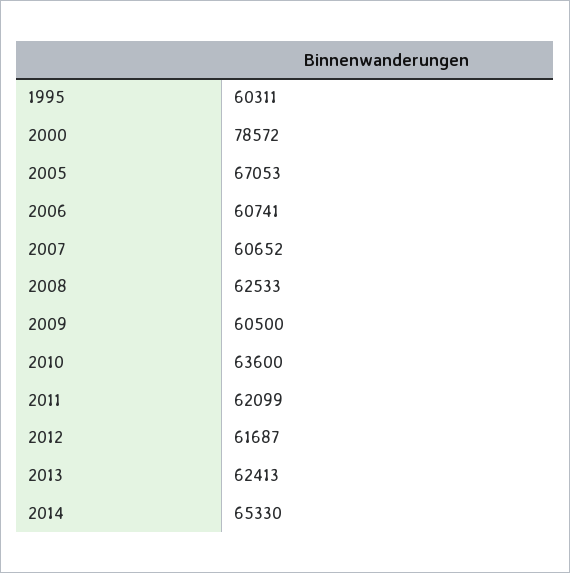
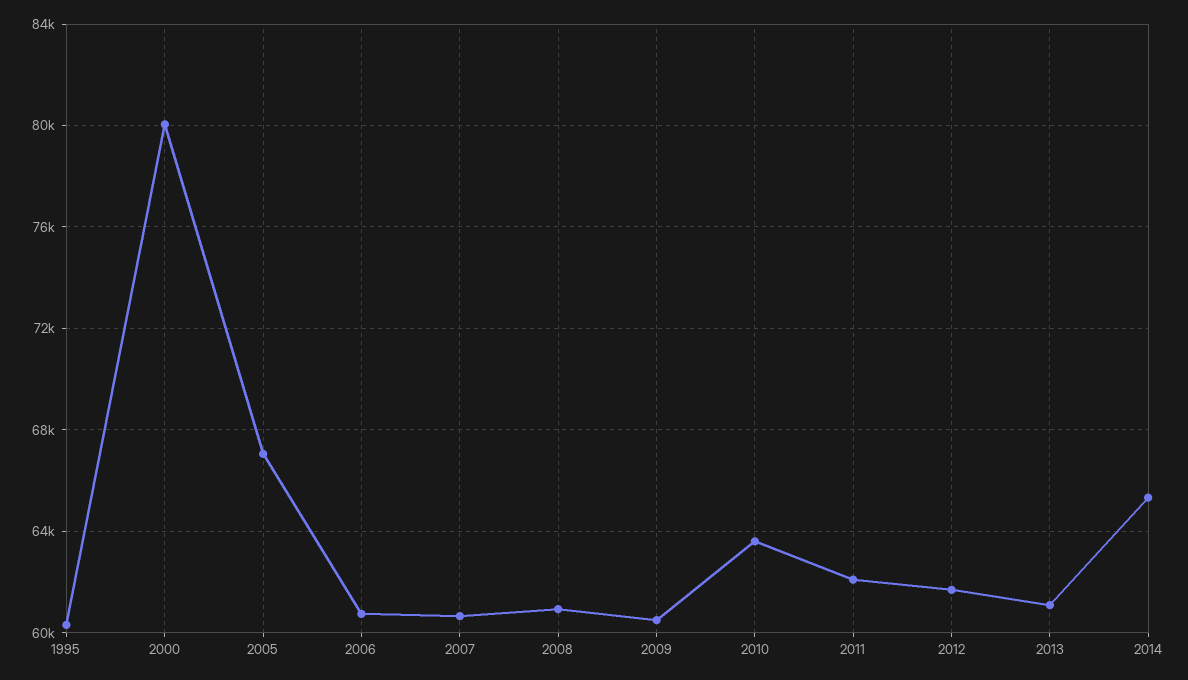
2000: 78572 -> 80000
2008: 62533 -> 61000
2013: 62413 -> 61000

